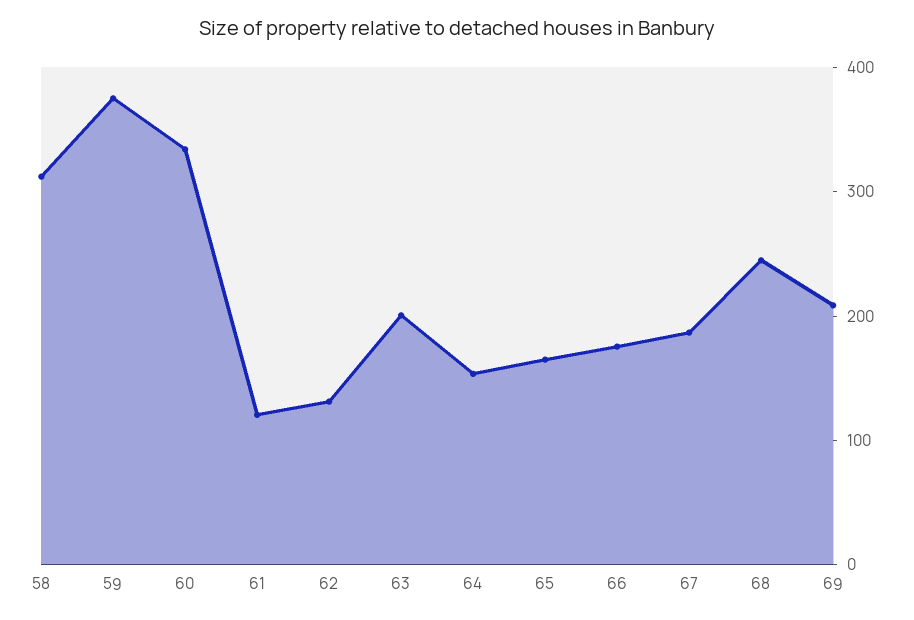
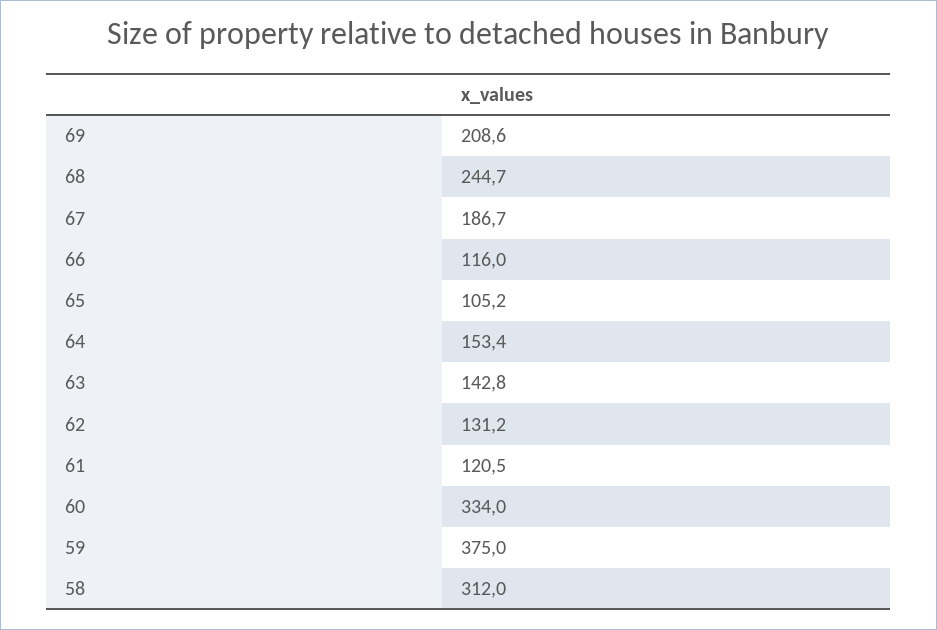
63: 200 -> 142.8
65: 160 -> 105.2
66: 180 -> 116

